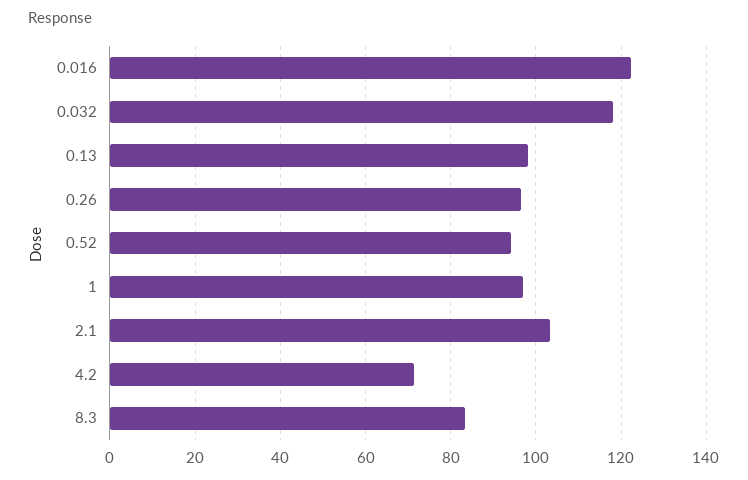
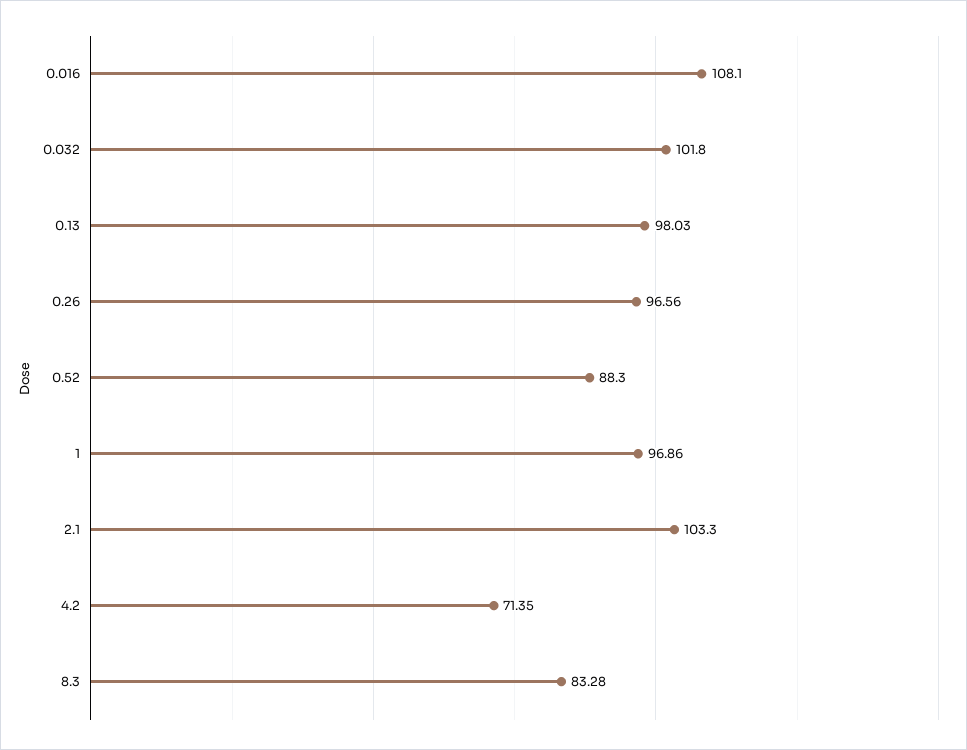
0.016: 122 -> 108.1
0.032: 118 -> 101.8
0.52: 94 -> 88.3

